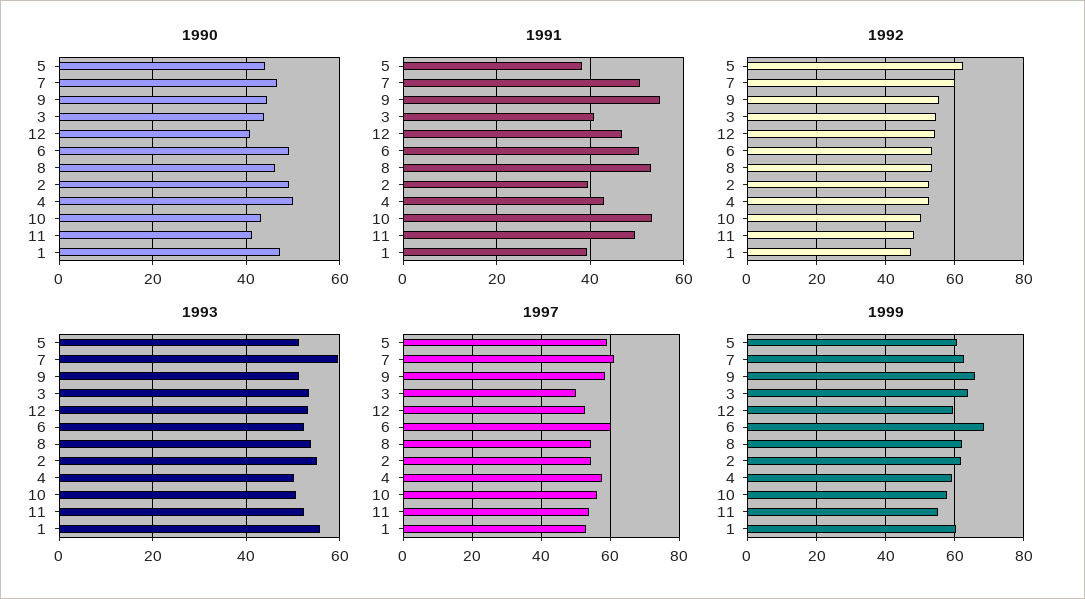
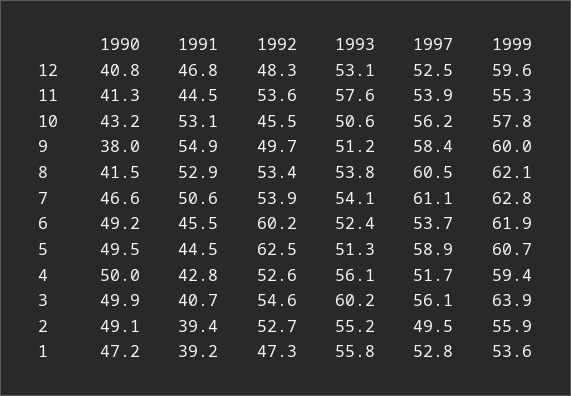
1990, 5: 44 -> 49.5
1990, 9: 44 -> 38
1990, 3: 44 -> 49.9
1990, 8: 46 -> 41.5
1991, 5: 38 -> 44.5
1991, 6: 50 -> 45.5
1991, 11: 50 -> 44.5
1992, 7: 60 -> 53.9
1992, 9: 56 -> 49.7
1992, 12: 54 -> 48.3
1992, 6: 54 -> 60.2
1992, 10: 50 -> 45.5
1992, 11: 48 -> 53.6
1993, 7: 60 -> 54.1
1993, 3: 54 -> 60.2
1993, 4: 50 -> 56.1
1993, 11: 52 -> 57.6
1997, 3: 50 -> 56.1
1997, 6: 60 -> 53.7
1997, 8: 54 -> 60.5
1997, 2: 54 -> 49.5
1997, 4: 58 -> 51.7
1999, 9: 66 -> 60
1999, 6: 68 -> 61.9
1999, 2: 62 -> 55.9
1999, 1: 60 -> 53.6

